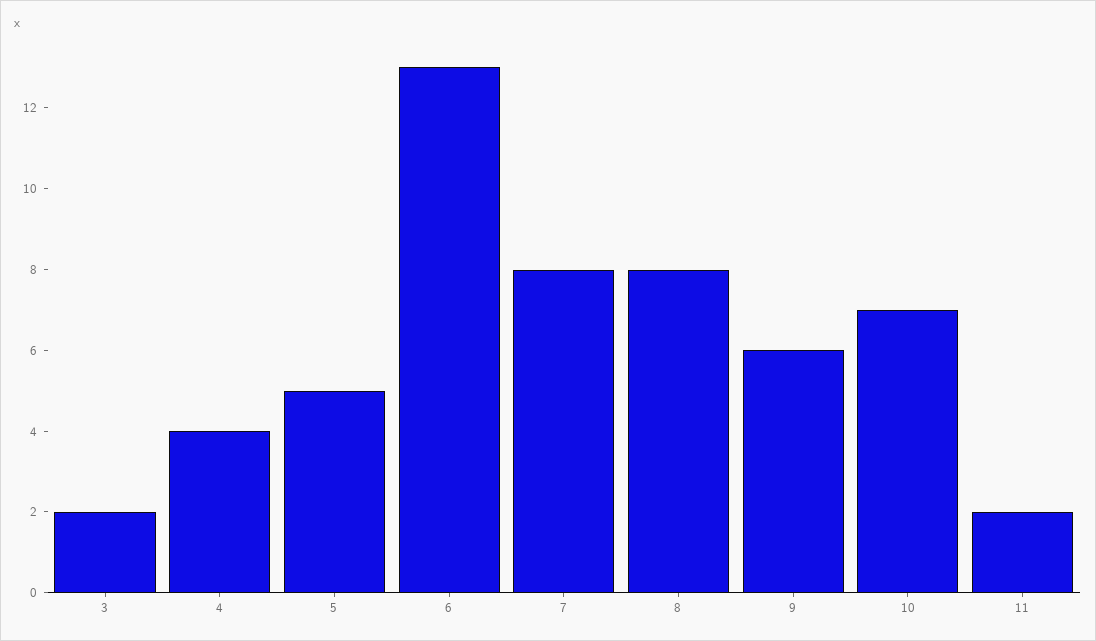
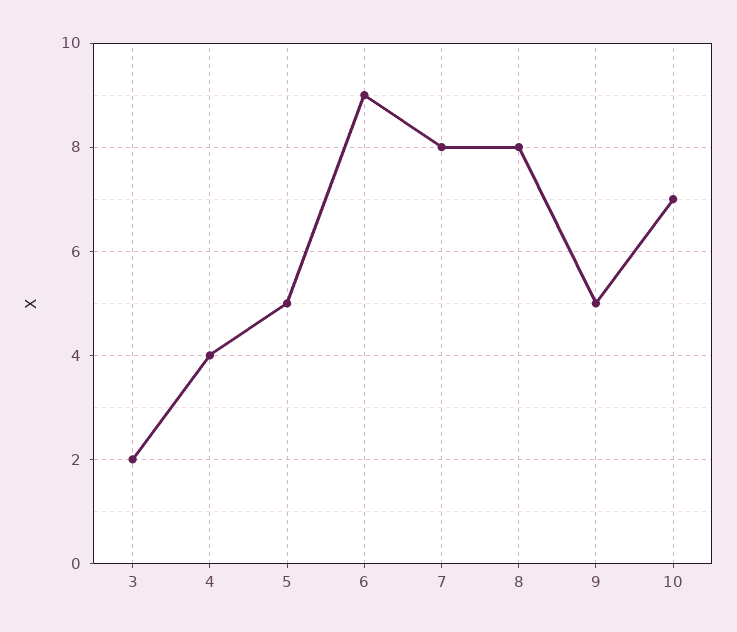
6: 13 -> 9
9: 6 -> 5
11: 2 -> none

